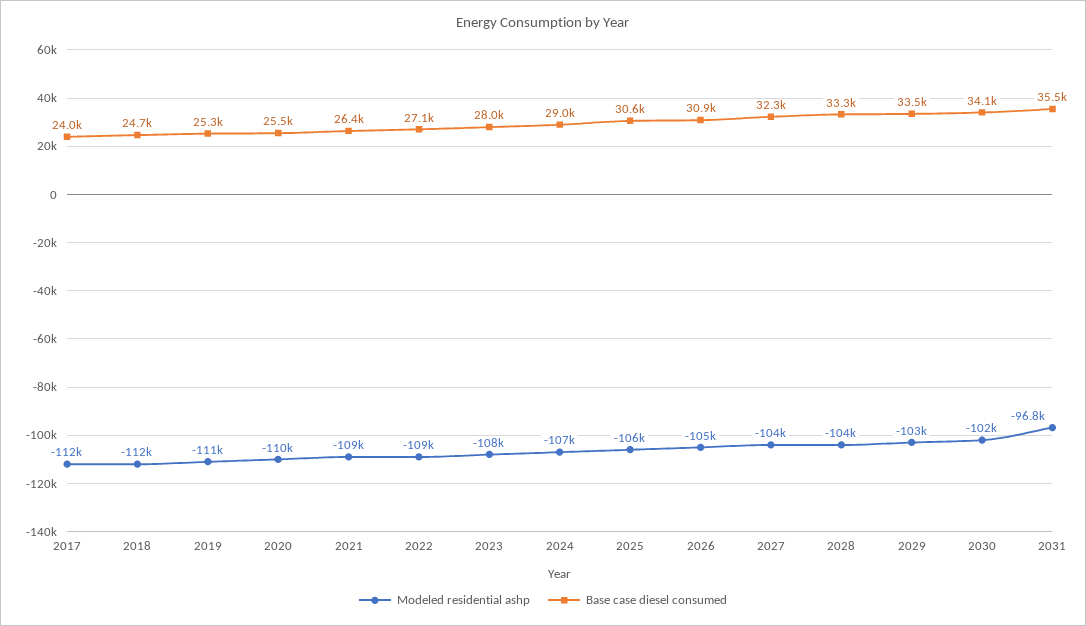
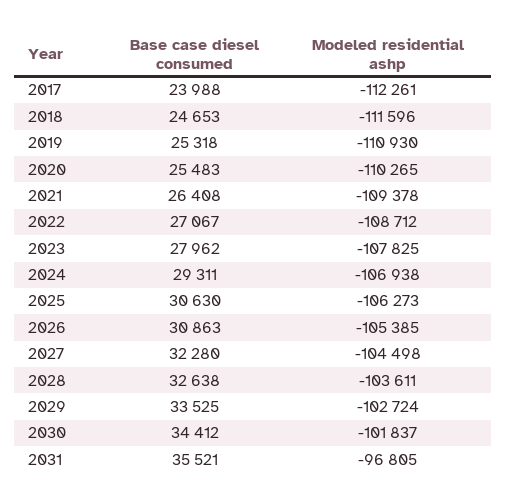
Base case diesel consumed, 2024: 29000 -> 29311
Base case diesel consumed, 2028: 33300 -> 32638
Base case diesel consumed, 2030: 34100 -> 34412

